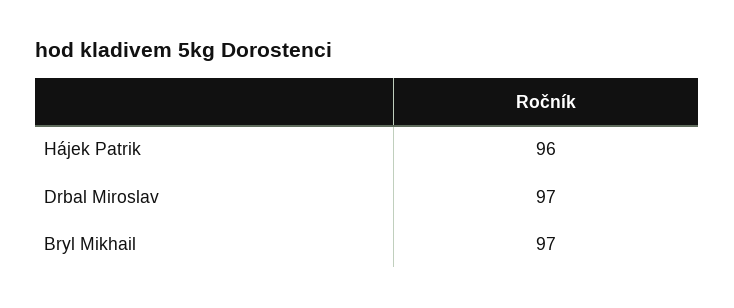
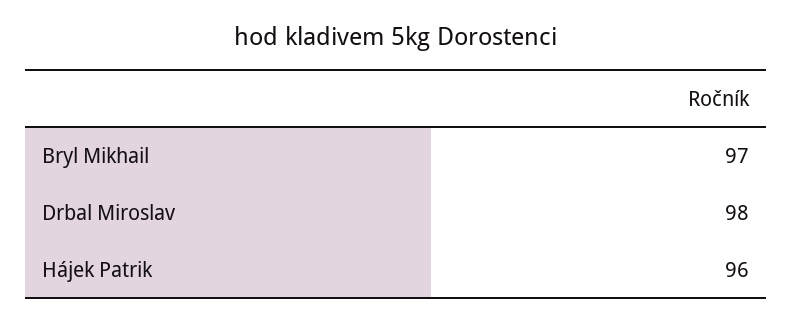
Drbal Miroslav: 97 -> 98

